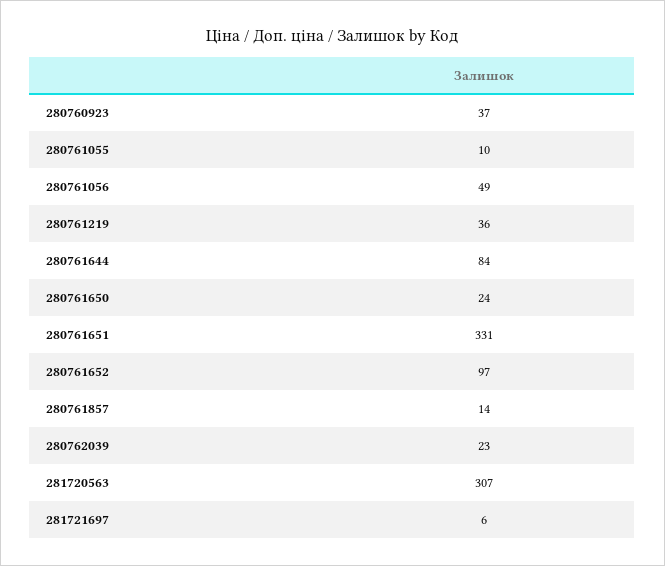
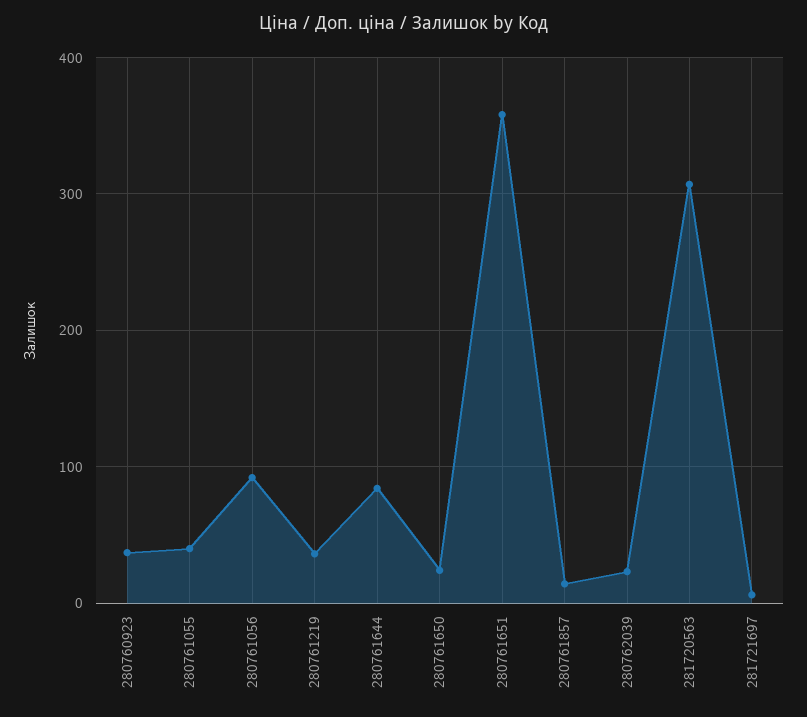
280761055: 10 -> 40
280761056: 49 -> 90
280761651: 331 -> 360
280761652: 97 -> none

